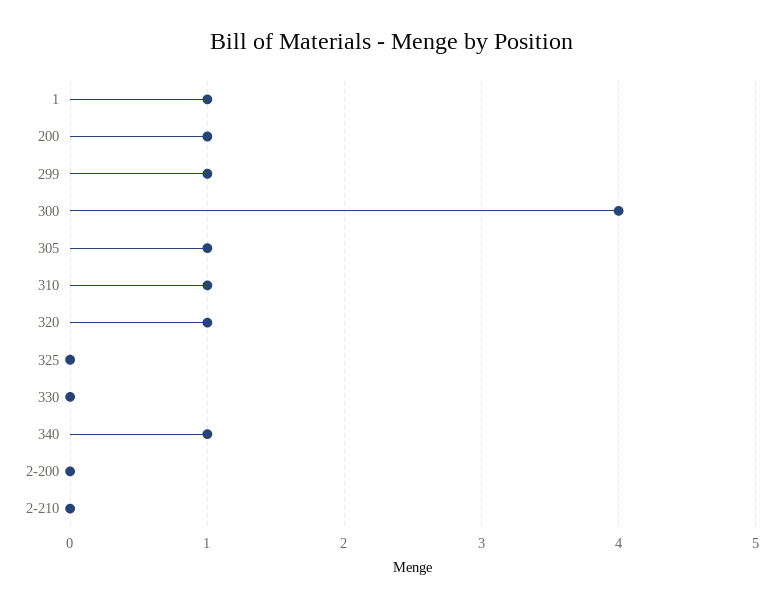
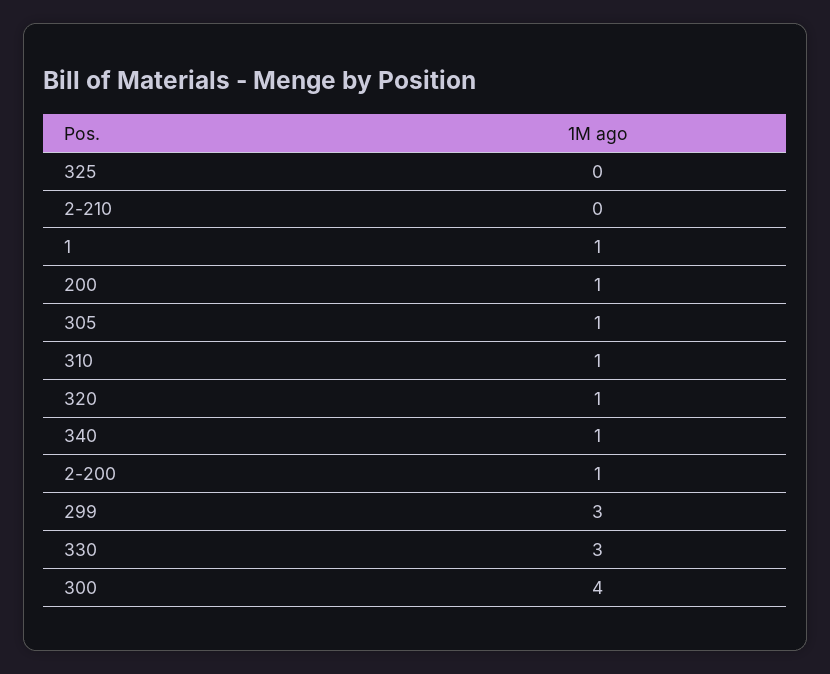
299: 1 -> 3
330: 0 -> 3
2-200: 0 -> 1

